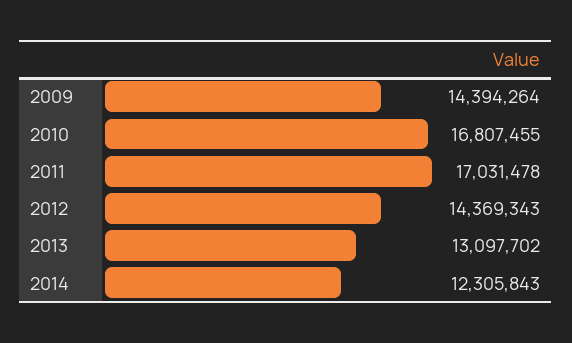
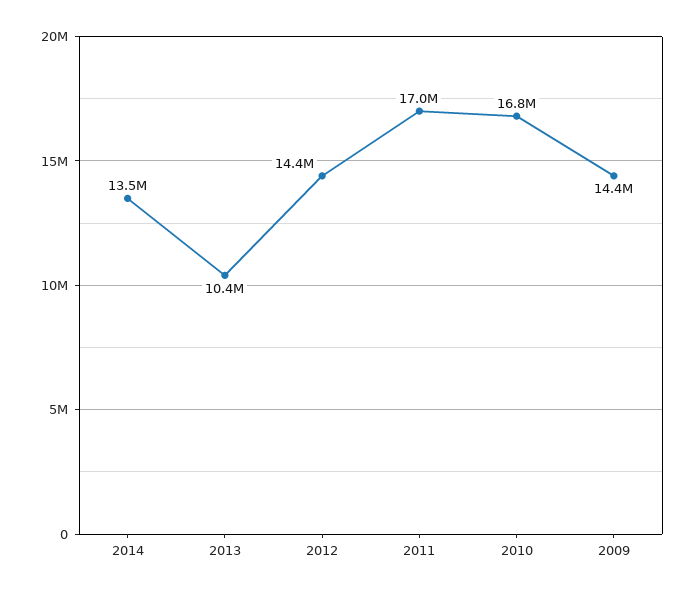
2013: 13097702 -> 10400000
2014: 12305843 -> 13500000

